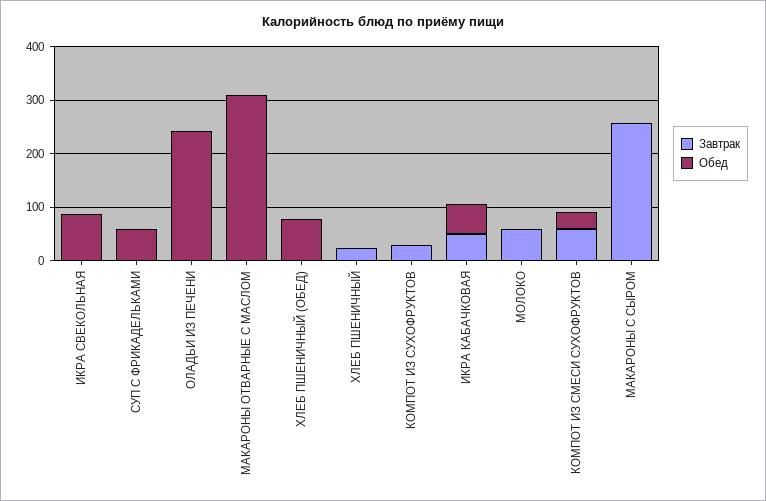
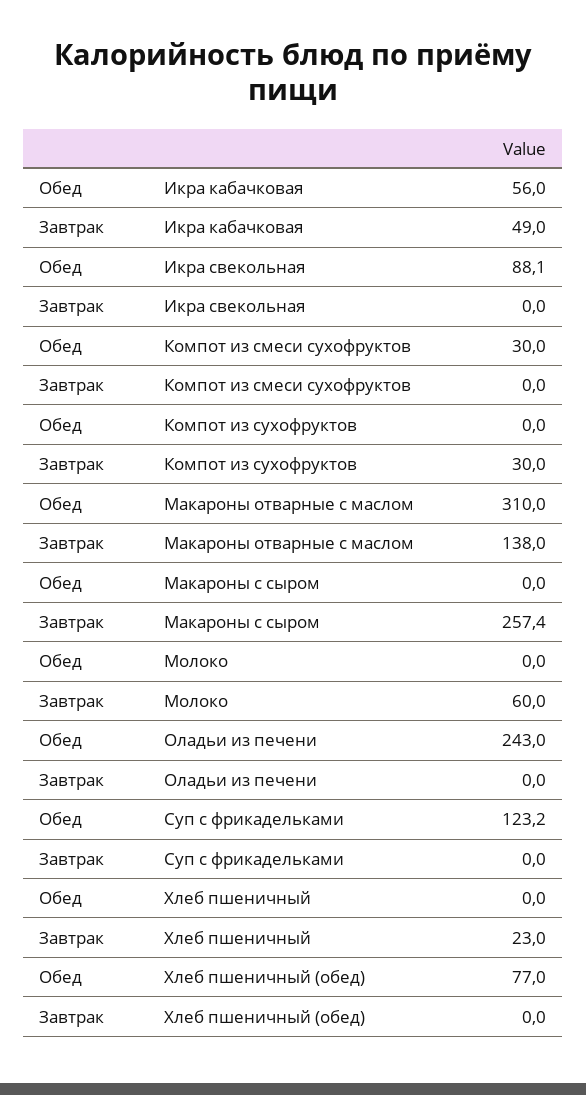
Обед, СУП С ФРИКАДЕЛЬКАМИ: 60 -> 123.2
Завтрак, МАКАРОНЫ ОТВАРНЫЕ С МАСЛОМ: 0 -> 138
Завтрак, КОМПОТ ИЗ СМЕСИ СУХОФРУКТОВ: 60 -> 0

